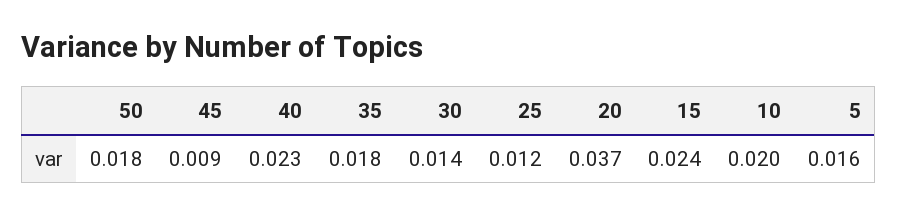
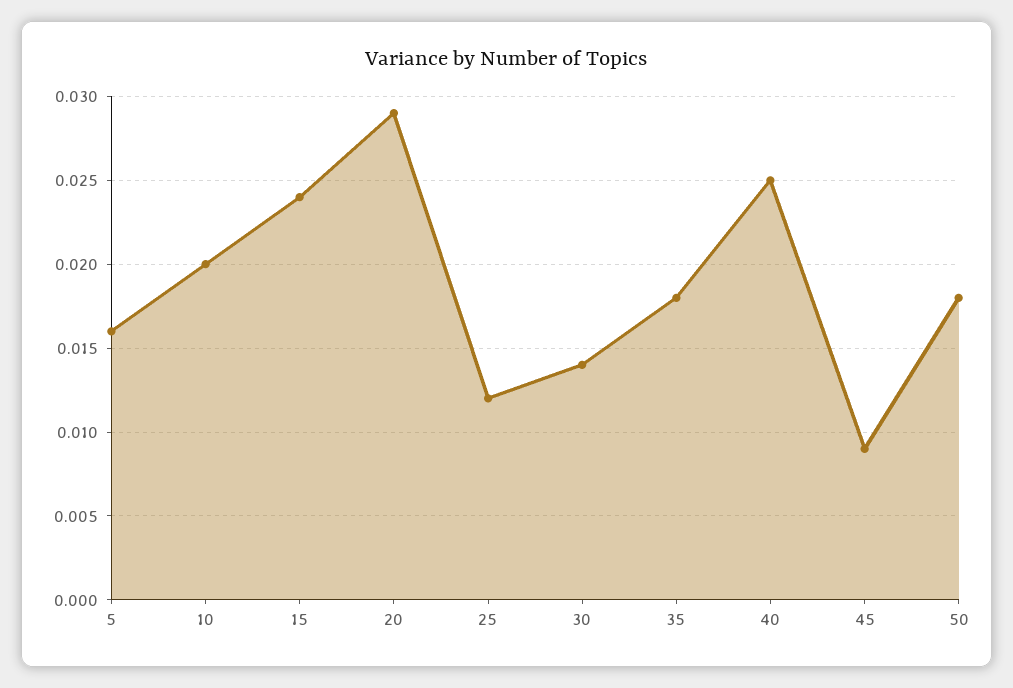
40: 0.023 -> 0.025
20: 0.037 -> 0.029

